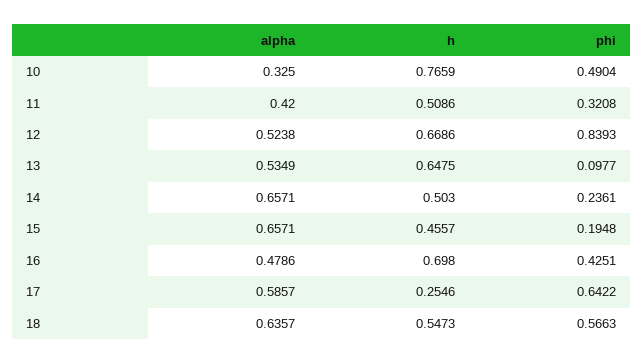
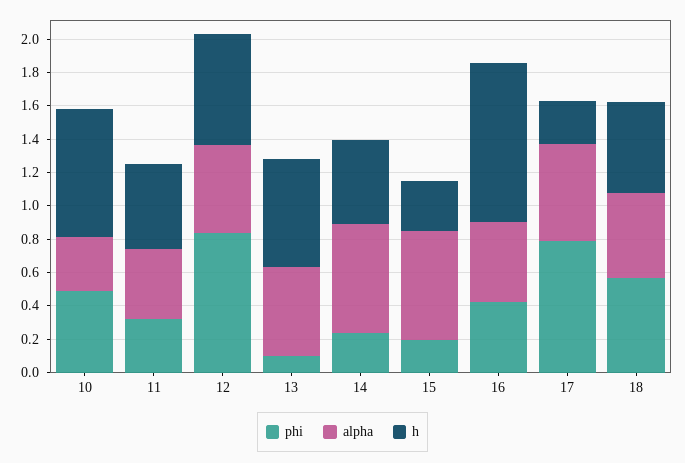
h, 15: 0.4557 -> 0.3
h, 16: 0.698 -> 0.95
phi, 17: 0.6422 -> 0.8
alpha, 18: 0.6357 -> 0.5

